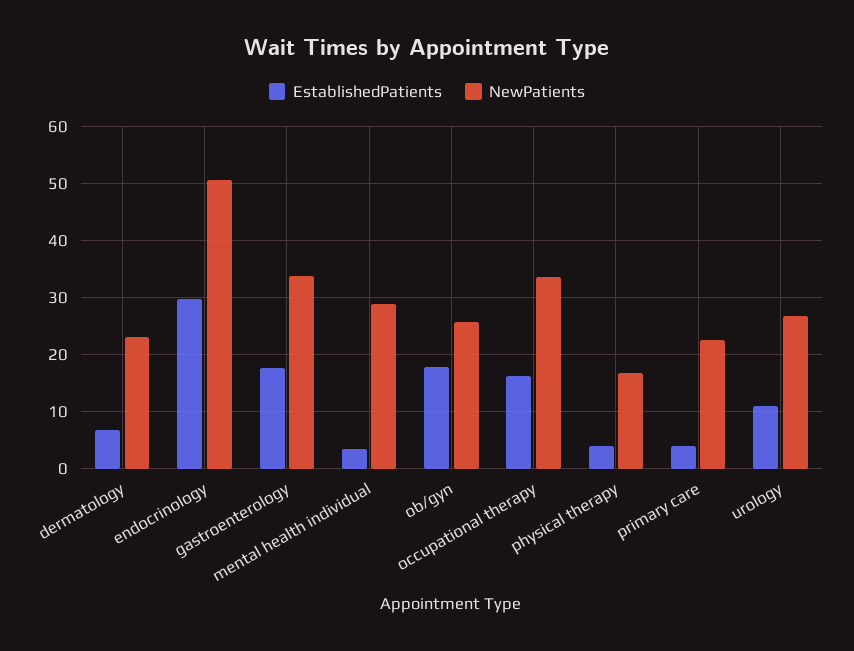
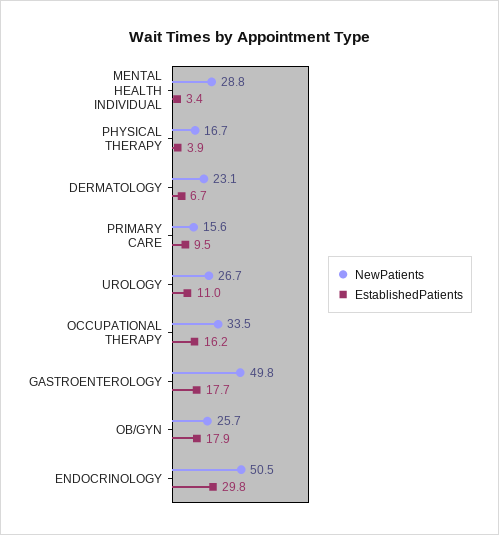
NewPatients, gastroenterology: 34 -> 49.8
EstablishedPatients, primary care: 4 -> 9.5
NewPatients, primary care: 22 -> 15.6

